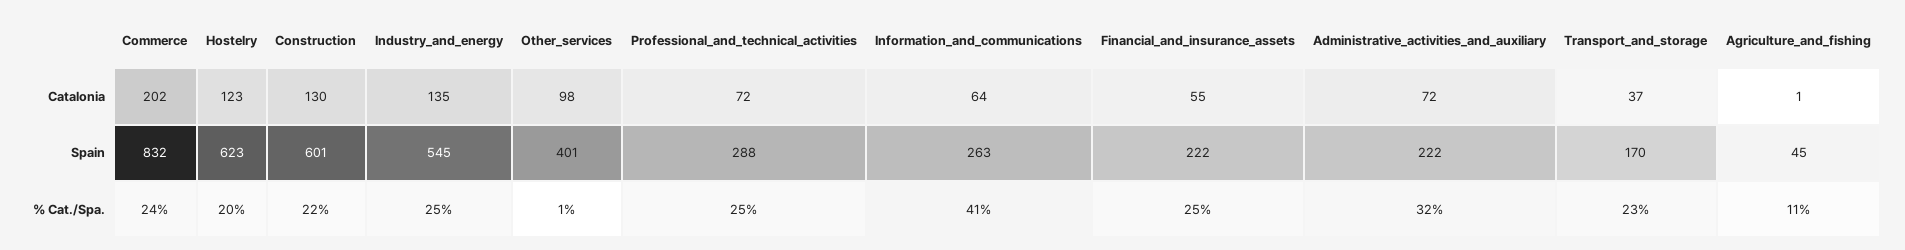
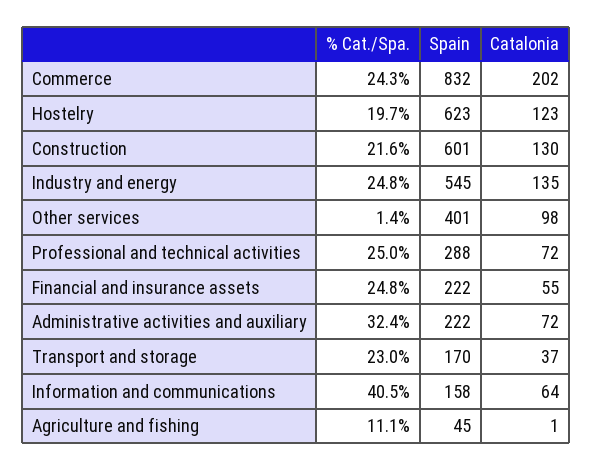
Information_and_communications, Spain: 263 -> 158

